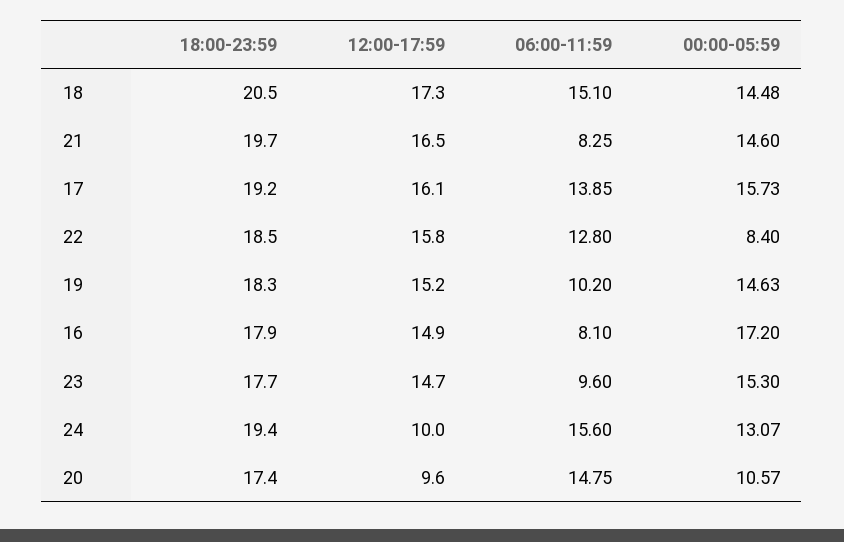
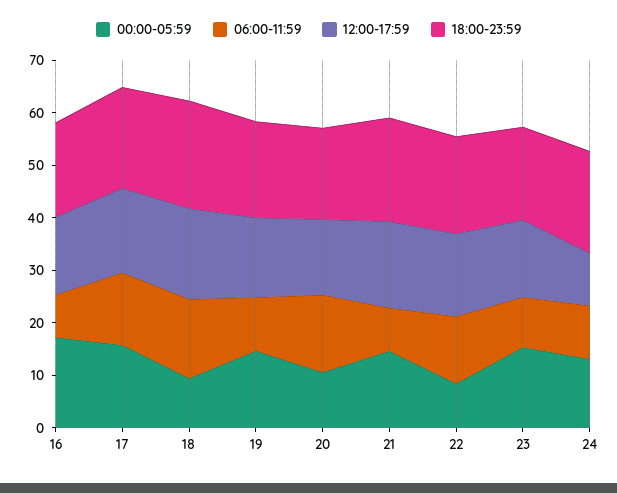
00:00-05:59, 18: 14.48 -> 10
06:00-11:59, 24: 15.6 -> 10
12:00-17:59, 20: 9.6 -> 14

